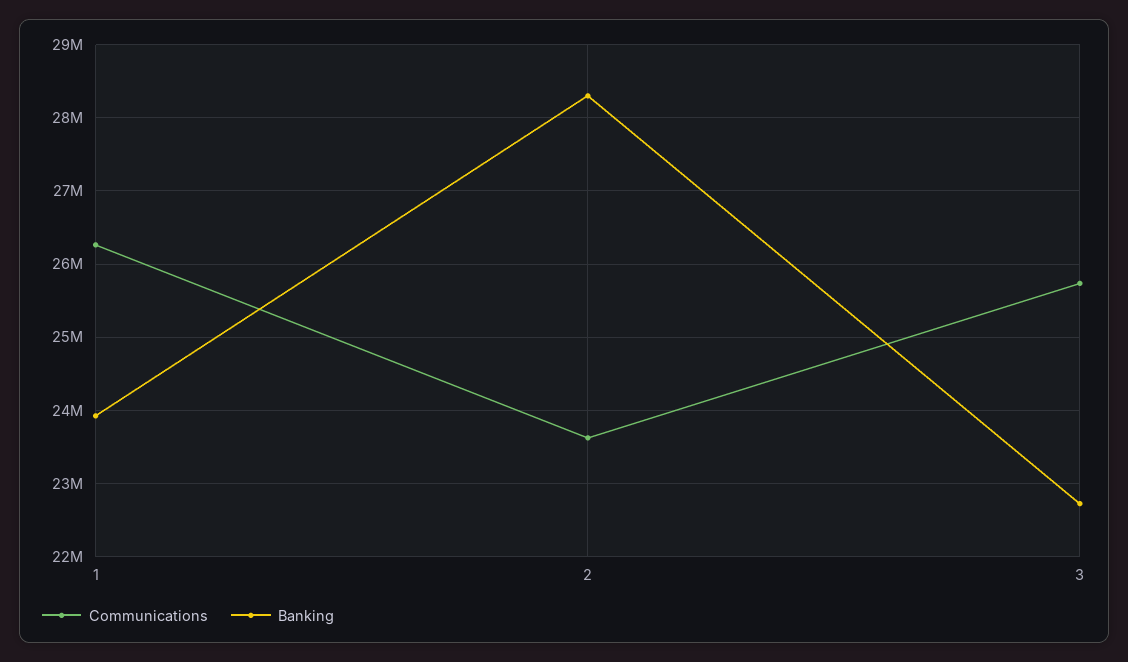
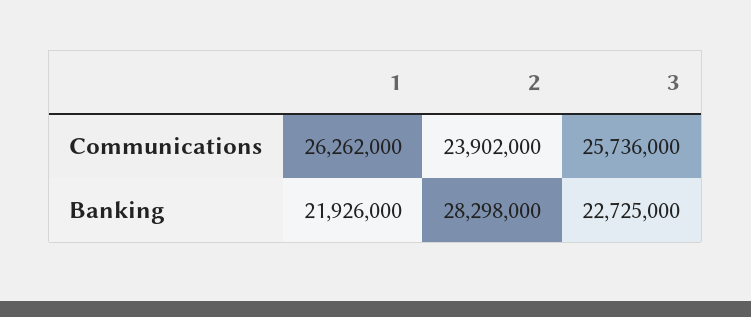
Banking, 1: 23900000 -> 21926000
Communications, 2: 23600000 -> 23902000

